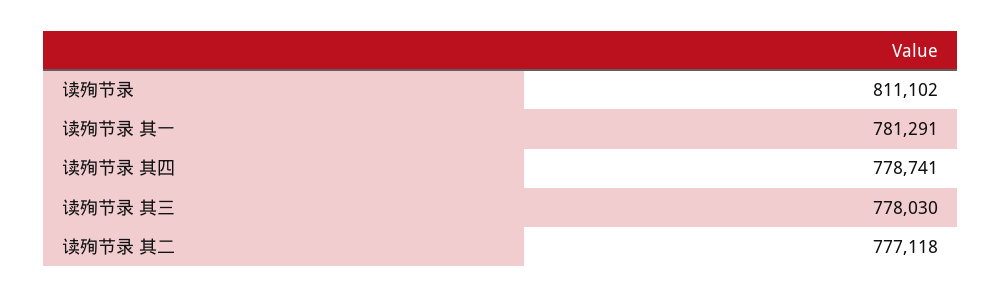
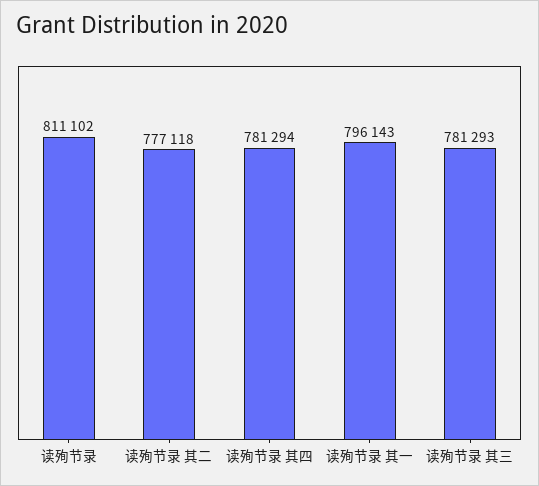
读殉节录 其一: 781291 -> 796143
读殉节录 其四: 778741 -> 781294
读殉节录 其三: 778030 -> 781293

